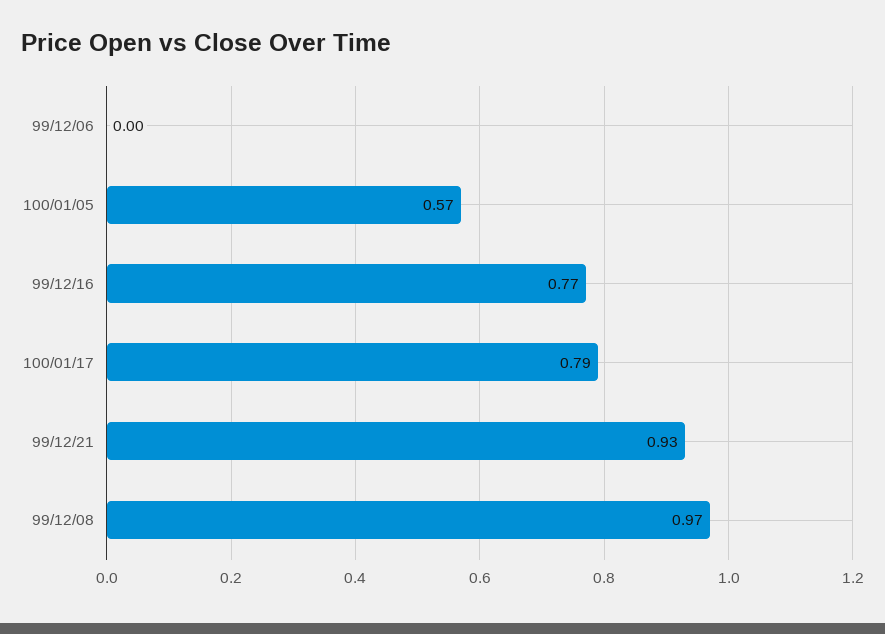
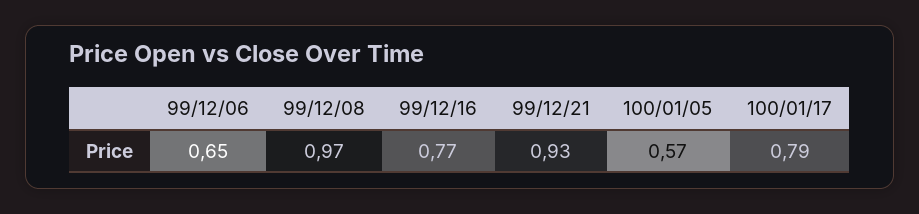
99/12/06: 0 -> 0.65

